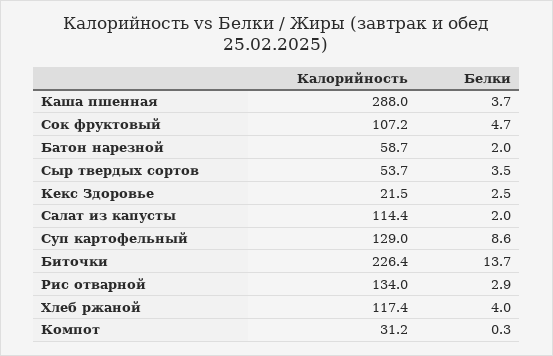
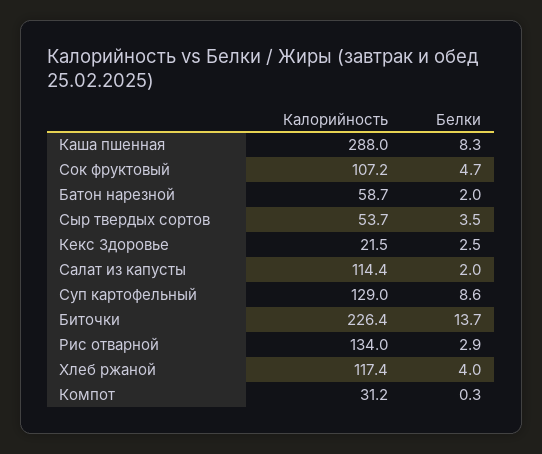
Белки, Каша пшенная: 3.7 -> 8.3

